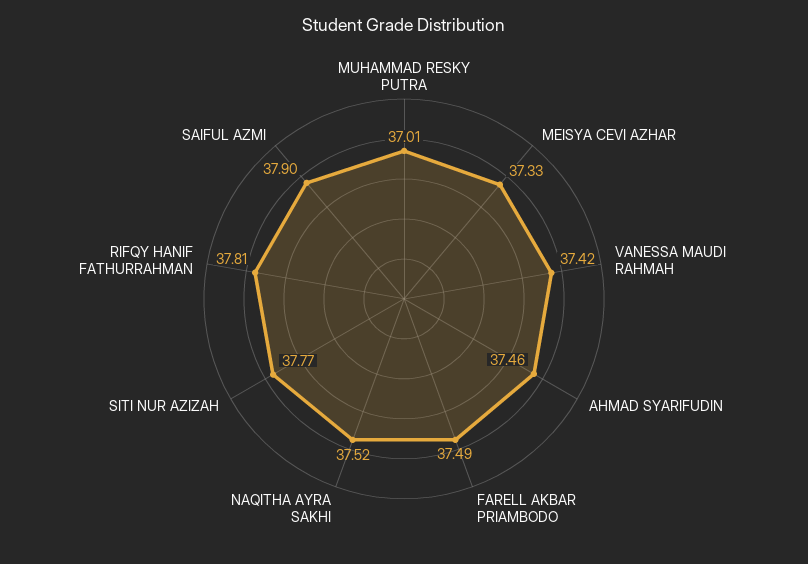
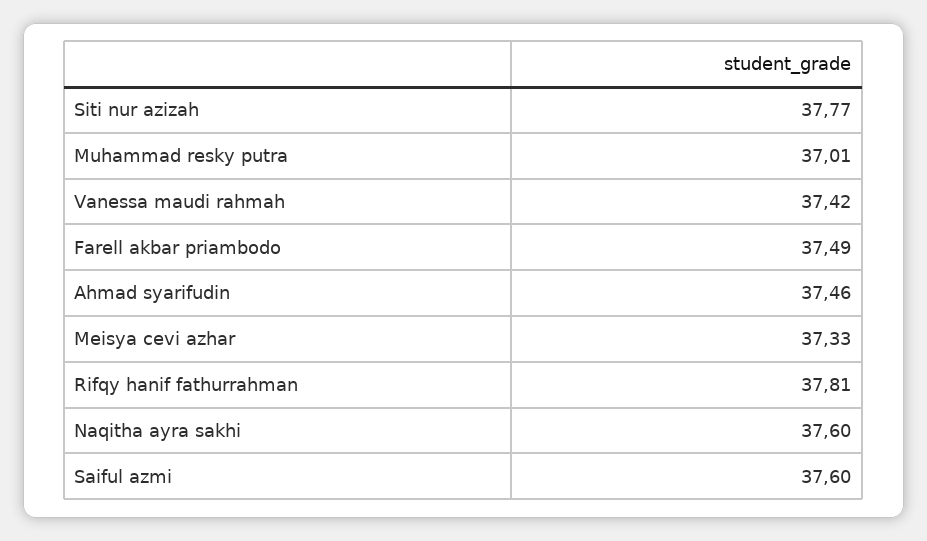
NAQITHA AYRA SAKHI: 37.52 -> 37.6
SAIFUL AZMI: 37.9 -> 37.6

